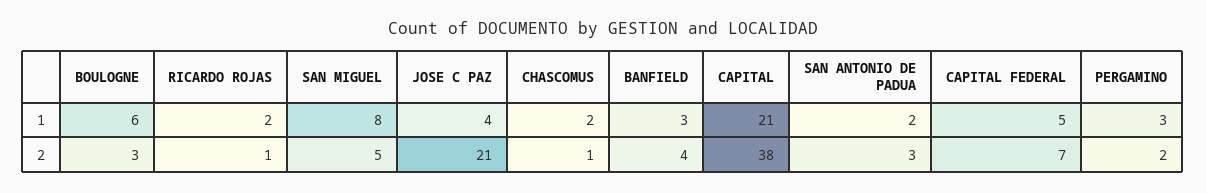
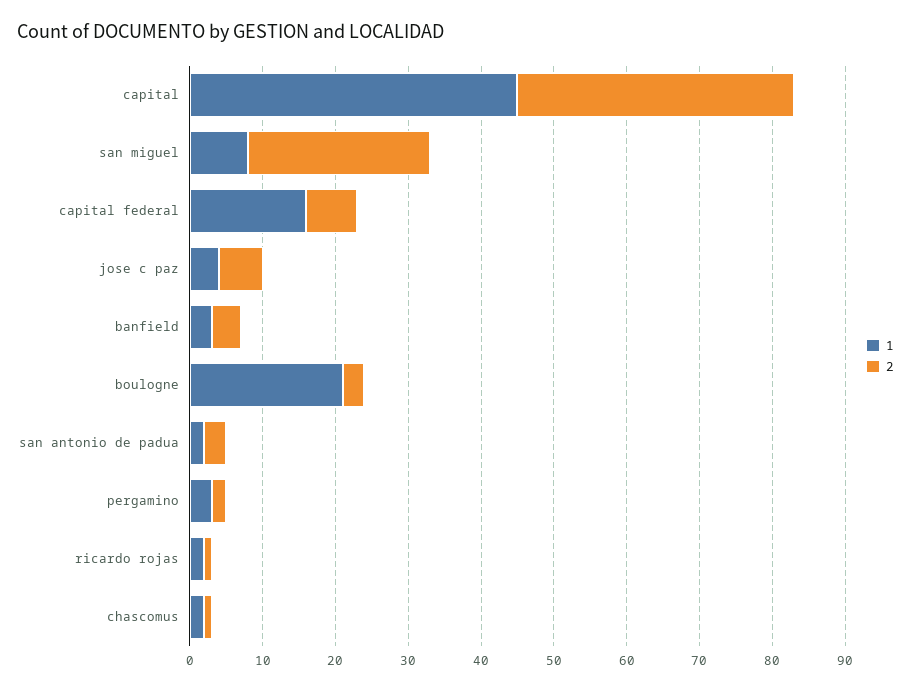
1, BOULOGNE: 6 -> 20
1, CAPITAL: 21 -> 45
1, CAPITAL FEDERAL: 5 -> 15
2, SAN MIGUEL: 5 -> 25
2, JOSE C PAZ: 21 -> 5

